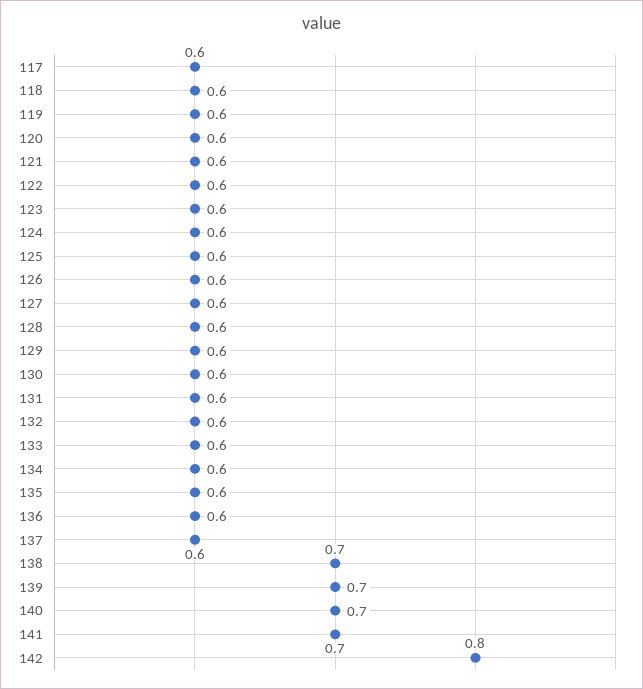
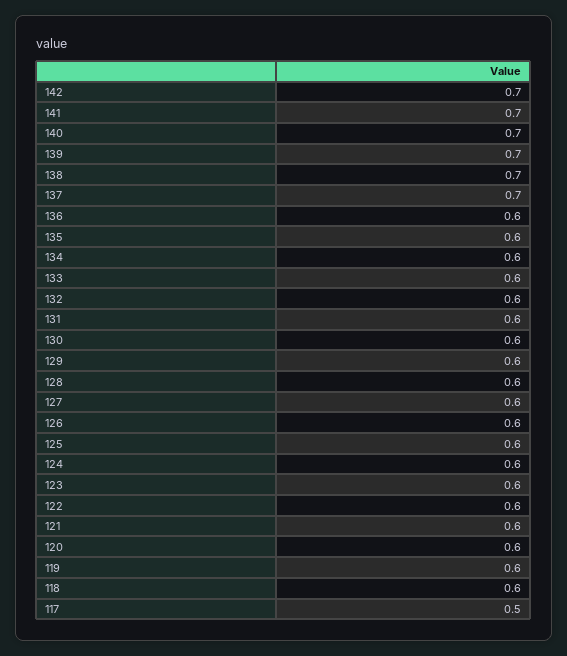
117: 0.6 -> 0.5
137: 0.6 -> 0.7
142: 0.8 -> 0.7

